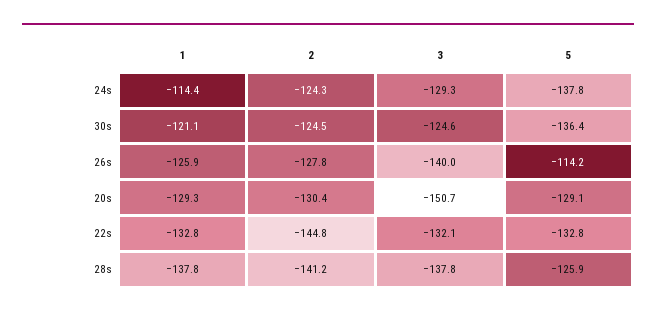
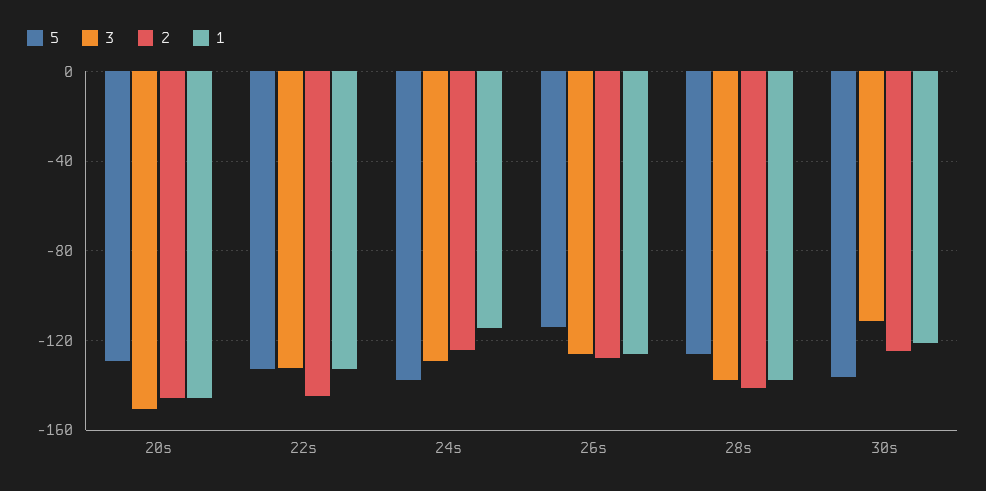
3, 30s: -124.6 -> -110
3, 26s: -140 -> -125
1, 20s: -129.3 -> -145
2, 20s: -130.4 -> -145

